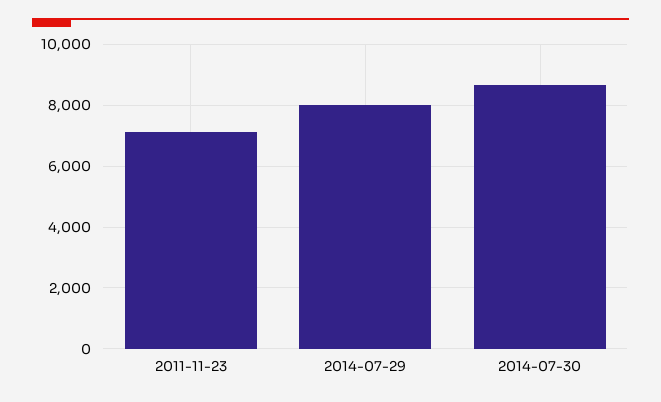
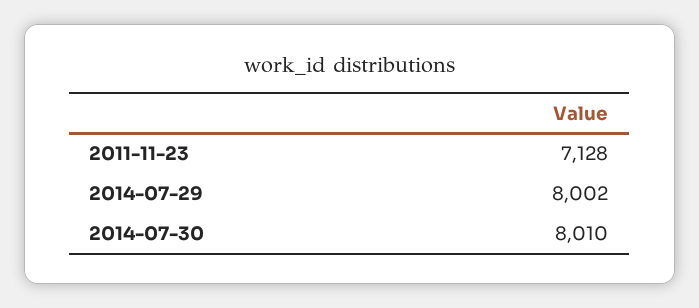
2014-07-30: 8600 -> 8010

